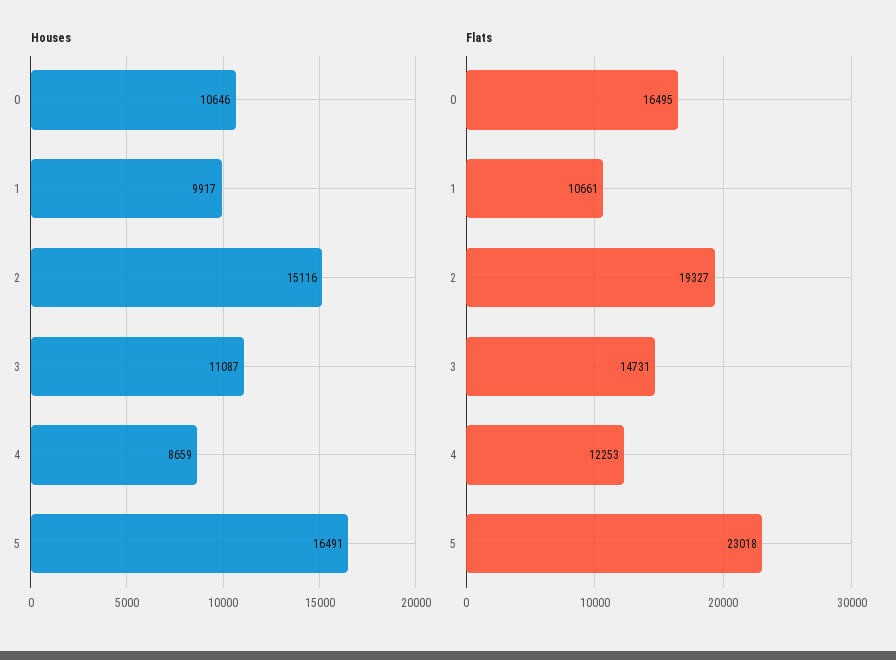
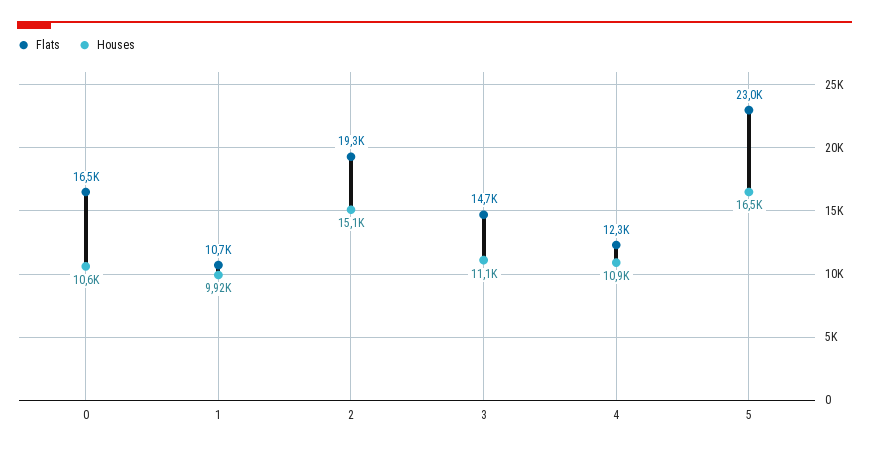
Houses, 4: 8659 -> 10900

